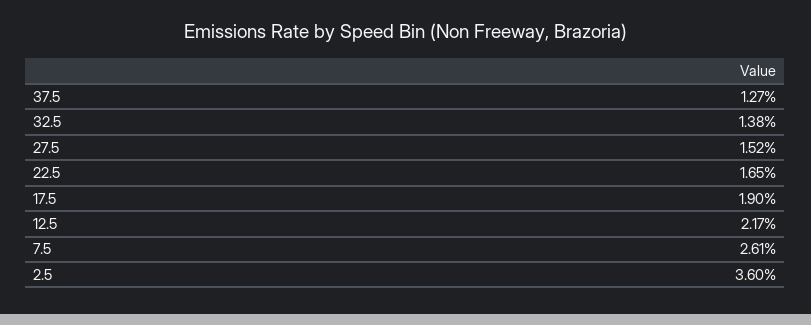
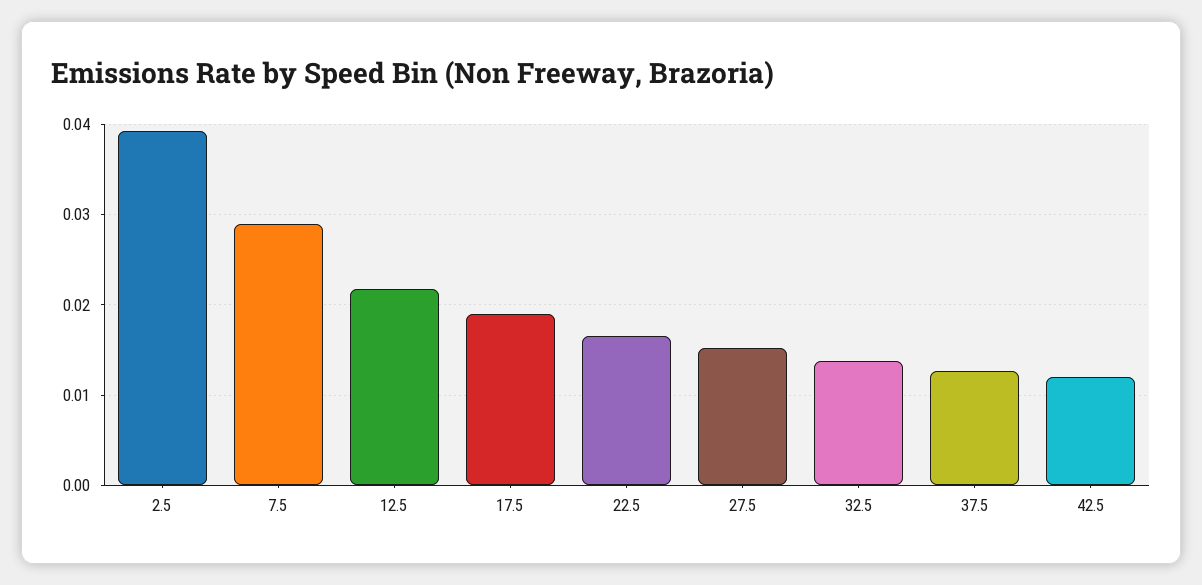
7.5: 0.0261 -> 0.029
2.5: 0.036 -> 0.039
42.5: none -> 0.012

